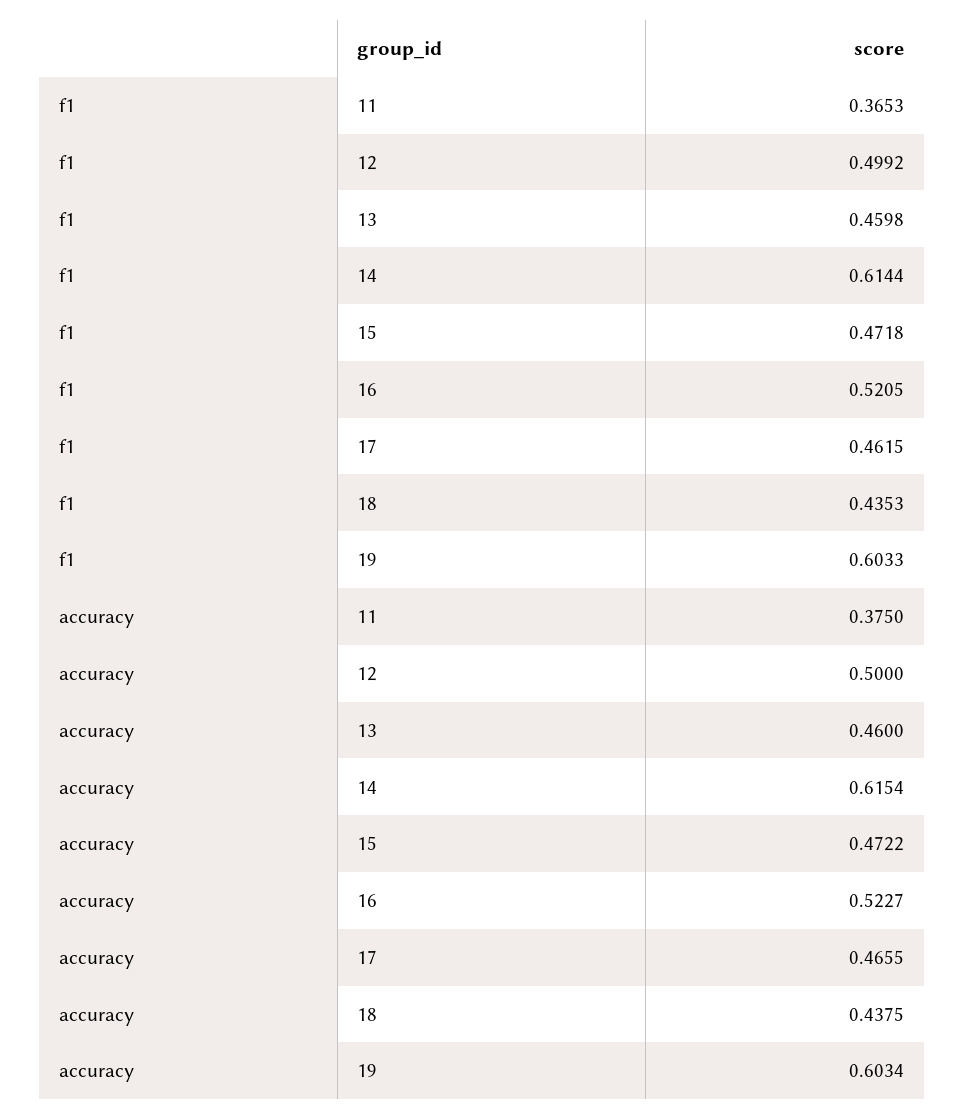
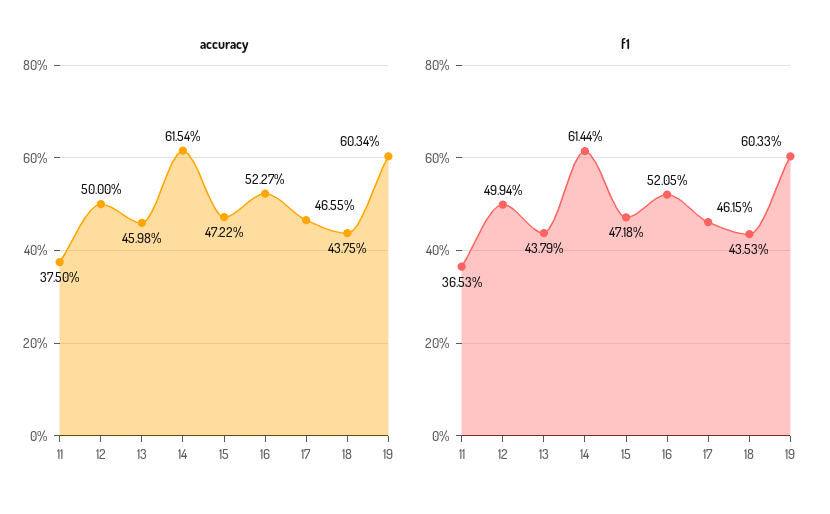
f1, 12: 0.4992 -> 0.4994
f1, 13: 0.4598 -> 0.4379
accuracy, 13: 0.46 -> 0.4598

